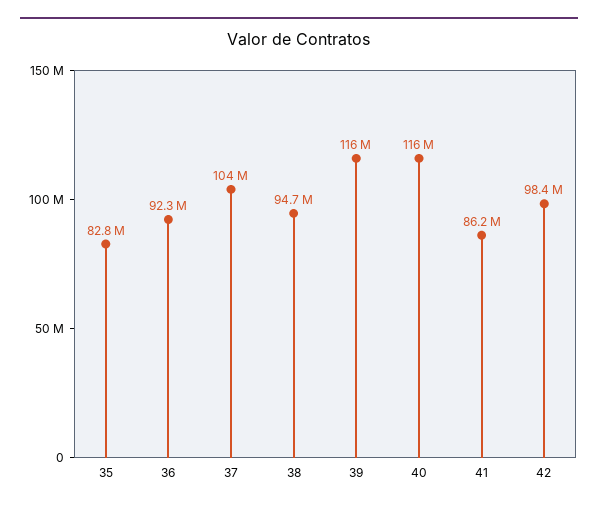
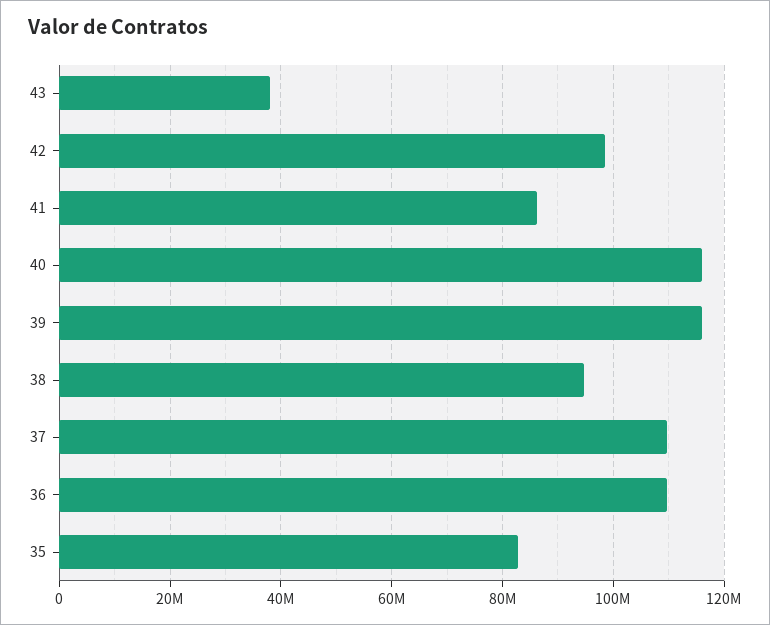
36: 92300000 -> 110000000
37: 104000000 -> 110000000
43: none -> 38000000

